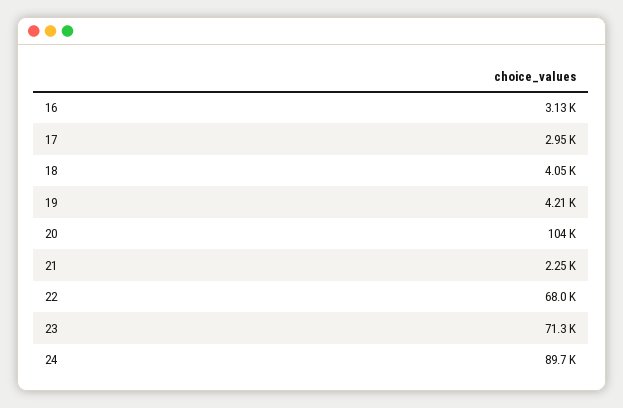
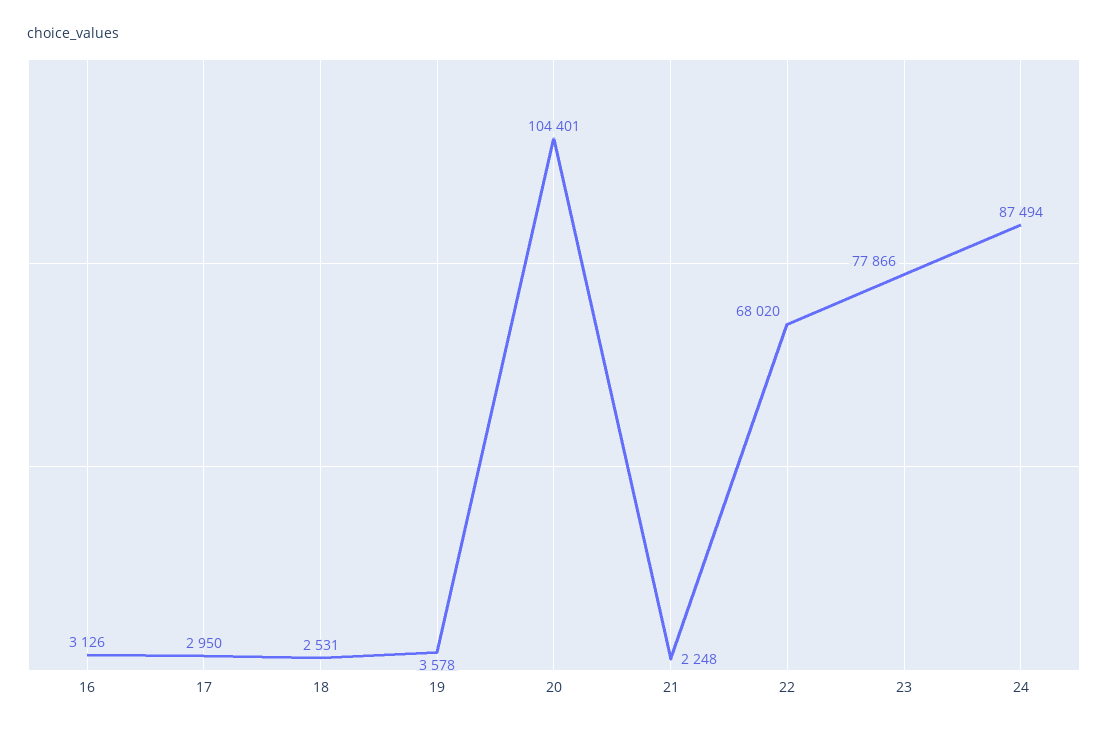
18: 4050 -> 2531
19: 4210 -> 3578
23: 71300 -> 77866
24: 89700 -> 87494

